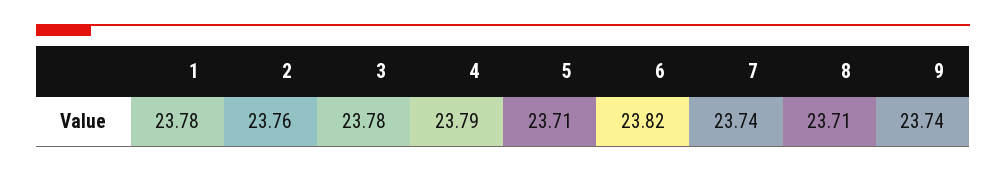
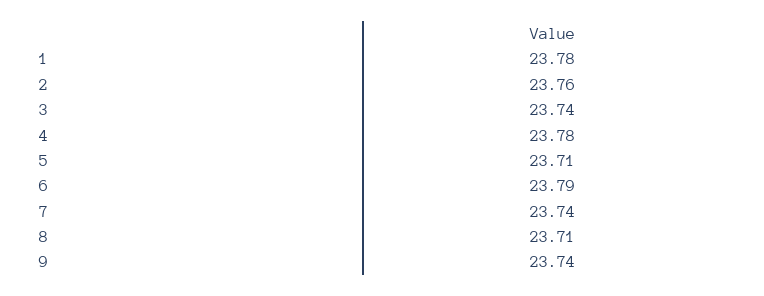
3: 23.78 -> 23.74
4: 23.79 -> 23.78
6: 23.82 -> 23.79

